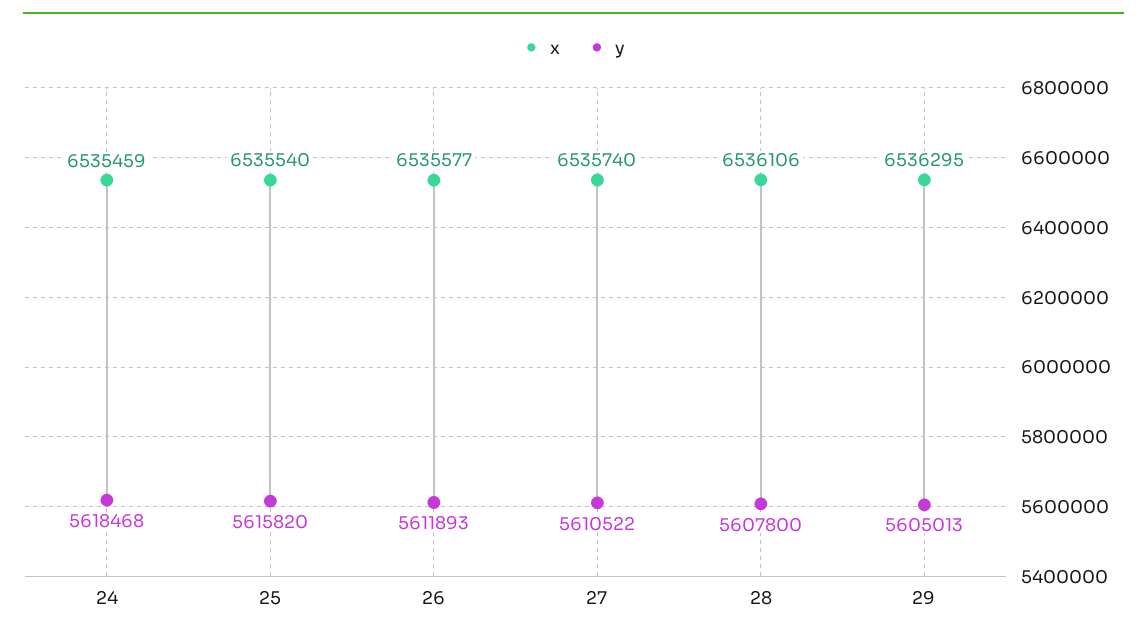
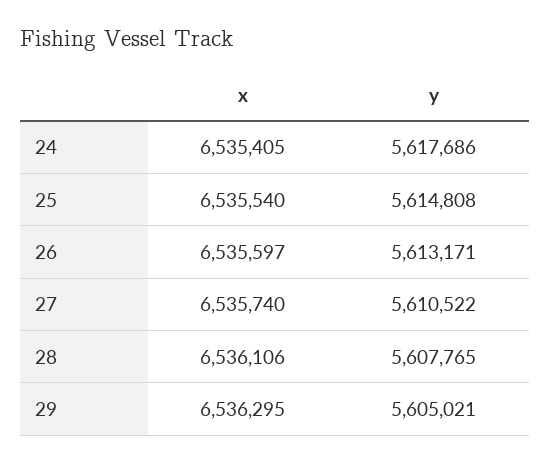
x, 24: 6535459 -> 6535405
y, 24: 5618468 -> 5617686
y, 25: 5615820 -> 5614808
x, 26: 6535577 -> 6535597
y, 26: 5611893 -> 5613171
y, 28: 5607800 -> 5607765
y, 29: 5605013 -> 5605021

